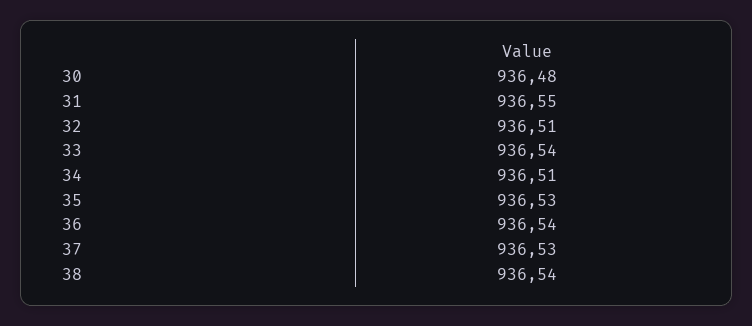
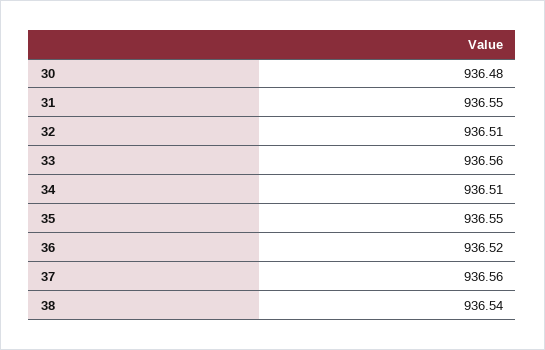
33: 936.54 -> 936.56
35: 936.53 -> 936.55
36: 936.54 -> 936.52
37: 936.53 -> 936.56

